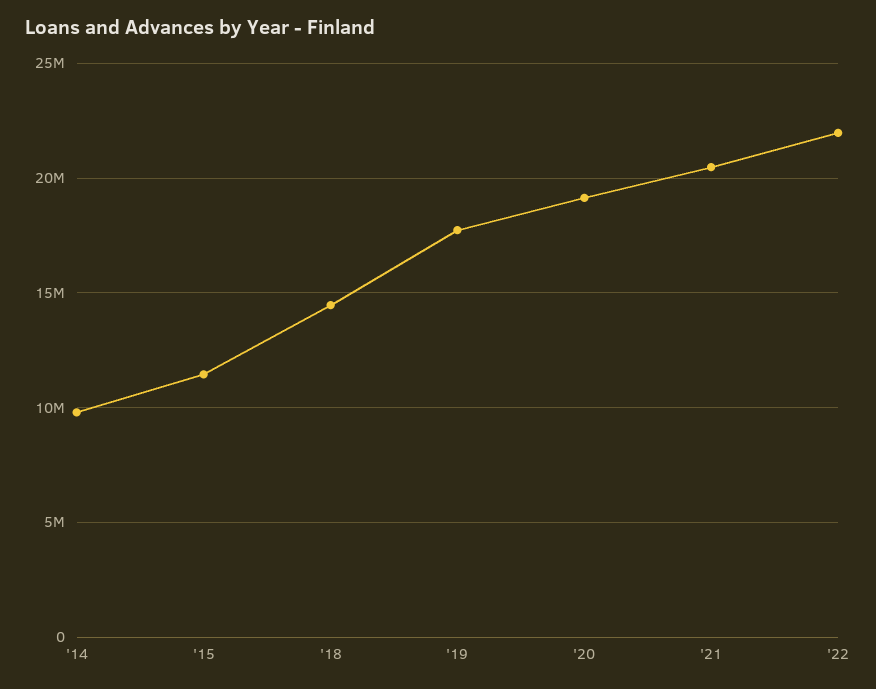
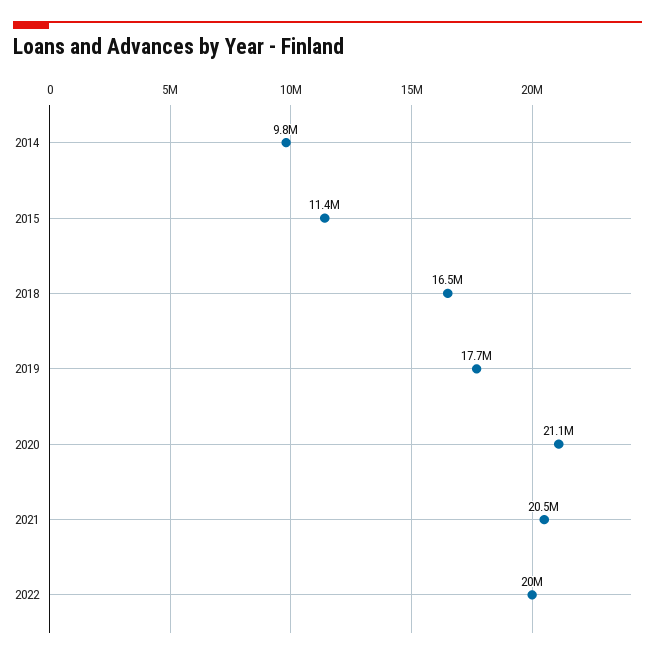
'18: 14500000 -> 16500000
'20: 19000000 -> 21100000
'22: 22000000 -> 20000000

